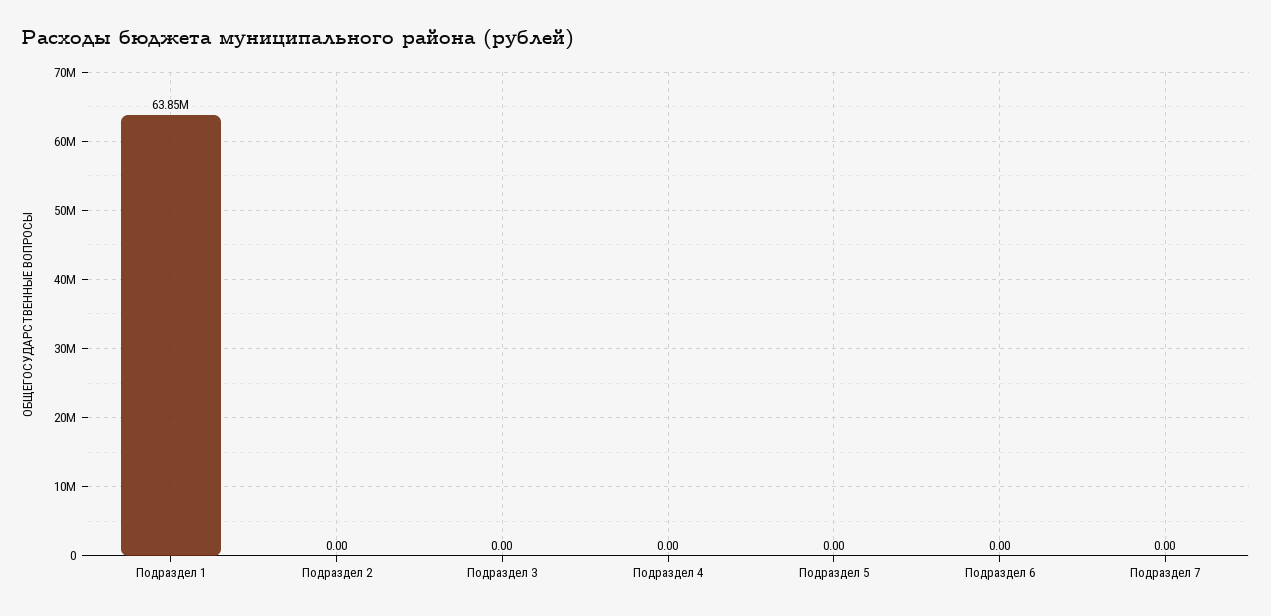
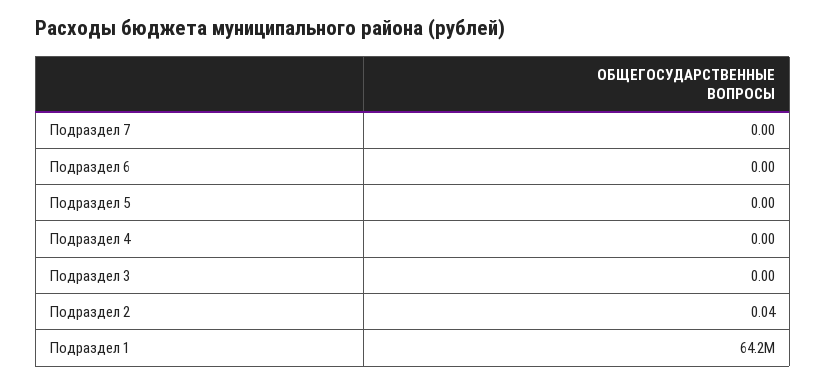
Подраздел 1: 63850000 -> 64200000
Подраздел 2: 0 -> 0.04

